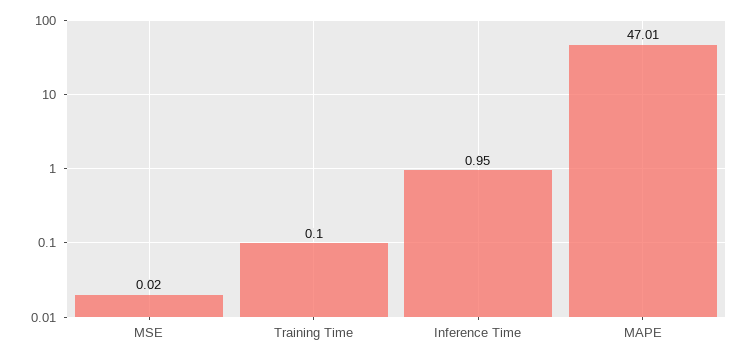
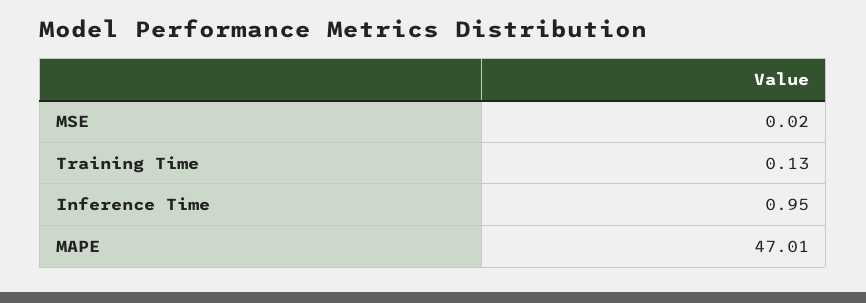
Training Time: 0.1 -> 0.13

